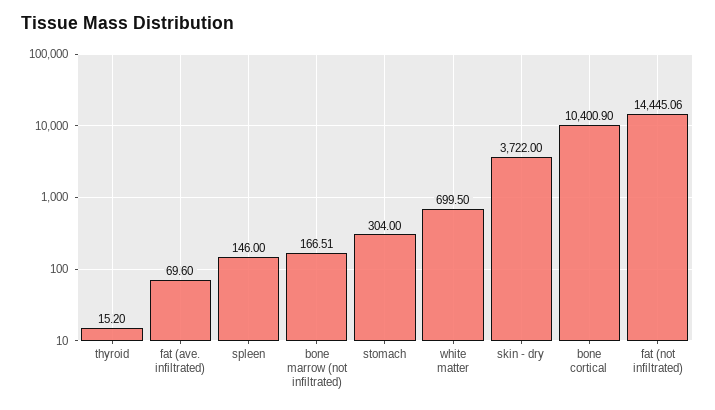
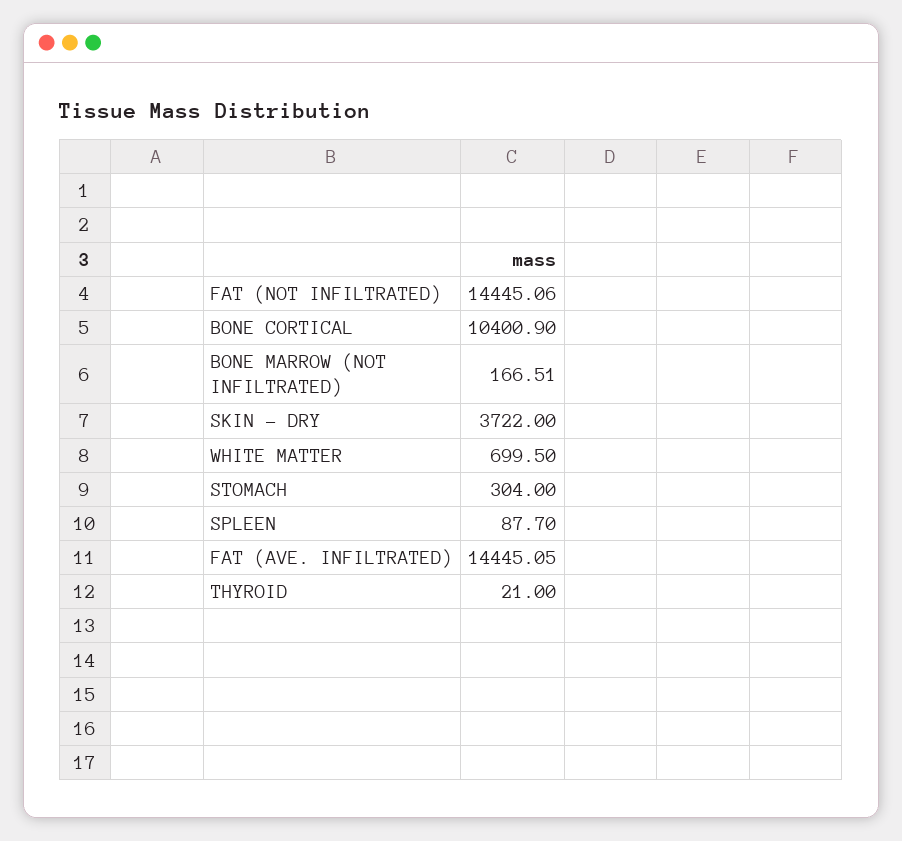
thyroid: 15.2 -> 21
fat (ave. infiltrated): 69.6 -> 14445.05
spleen: 146 -> 87.7

